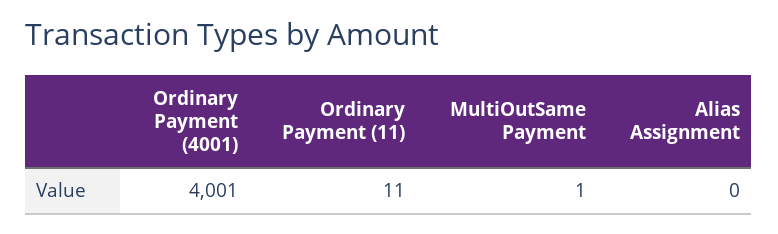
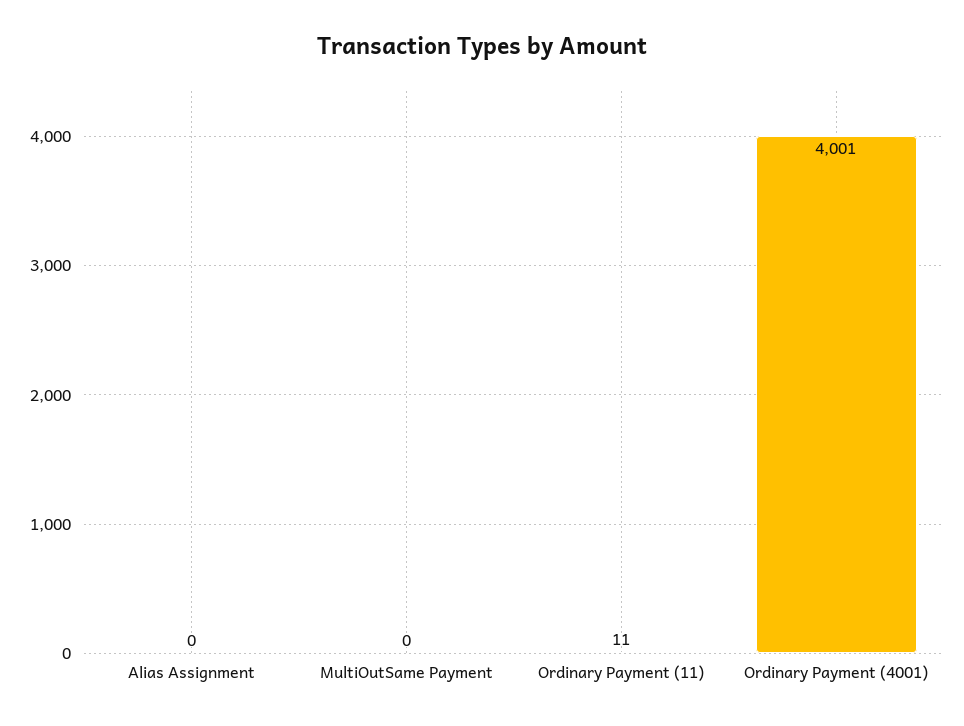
MultiOutSame Payment: 1 -> 0

